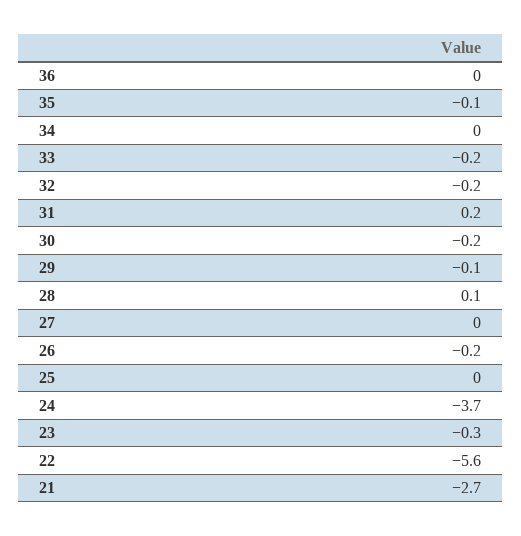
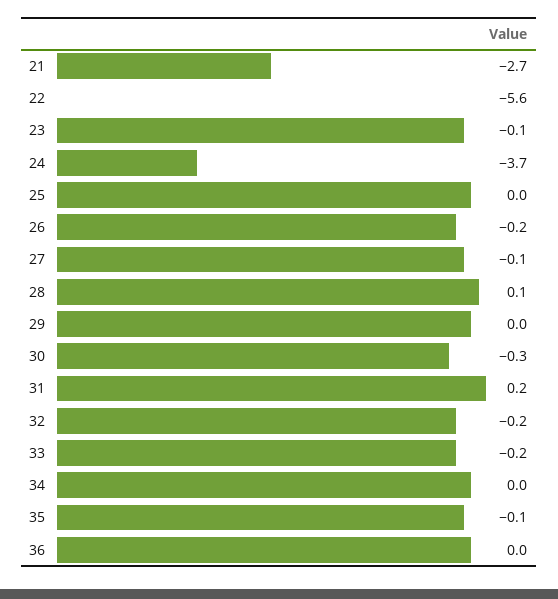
30: -0.2 -> -0.3
29: -0.1 -> 0
27: 0 -> -0.1
23: -0.3 -> -0.1

